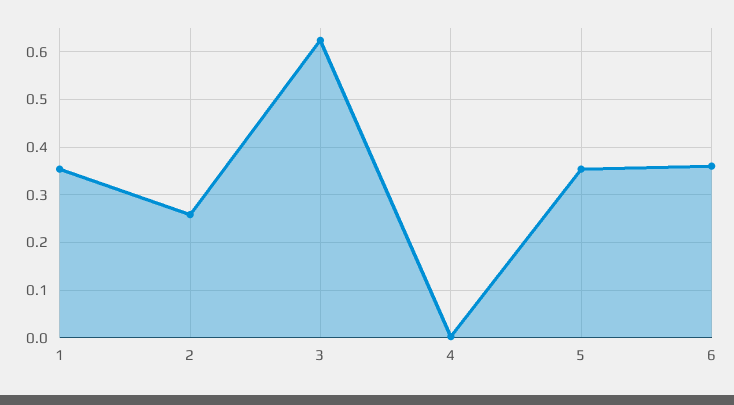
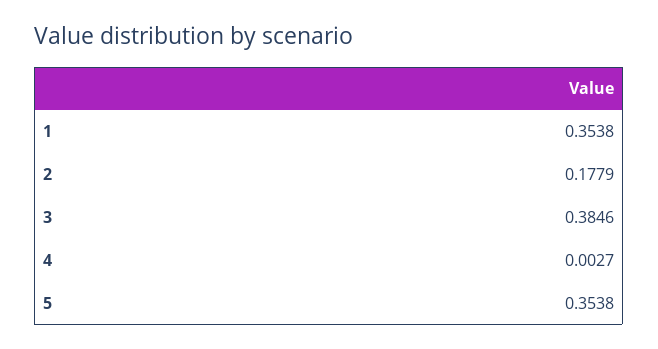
2: 0.26 -> 0.1779
3: 0.62 -> 0.3846
6: 0.36 -> none

